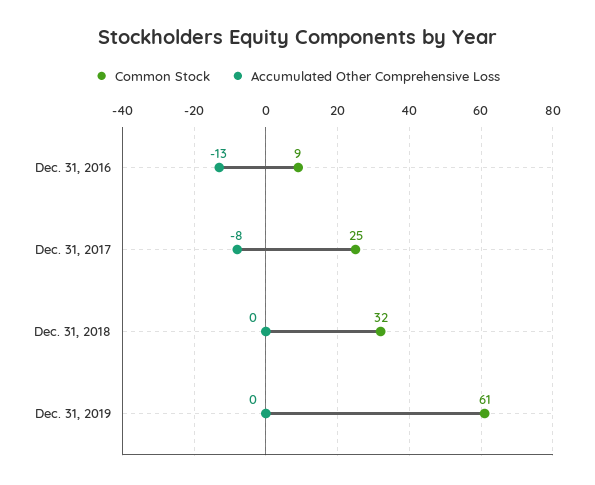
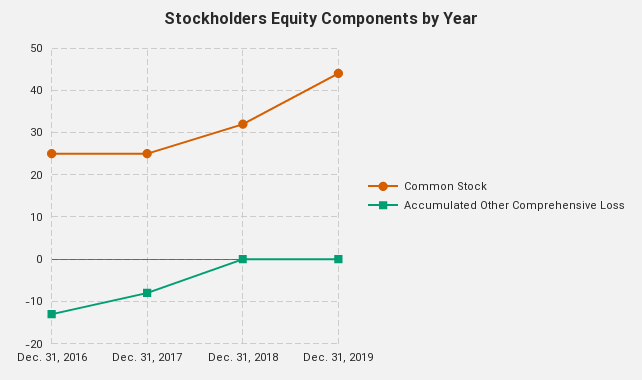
Common Stock, Dec. 31, 2016: 9 -> 25
Common Stock, Dec. 31, 2019: 61 -> 45

